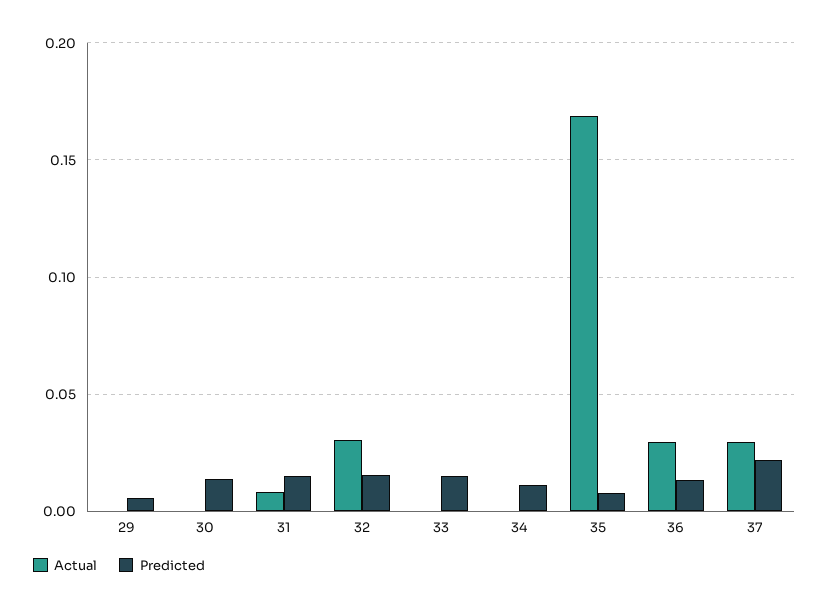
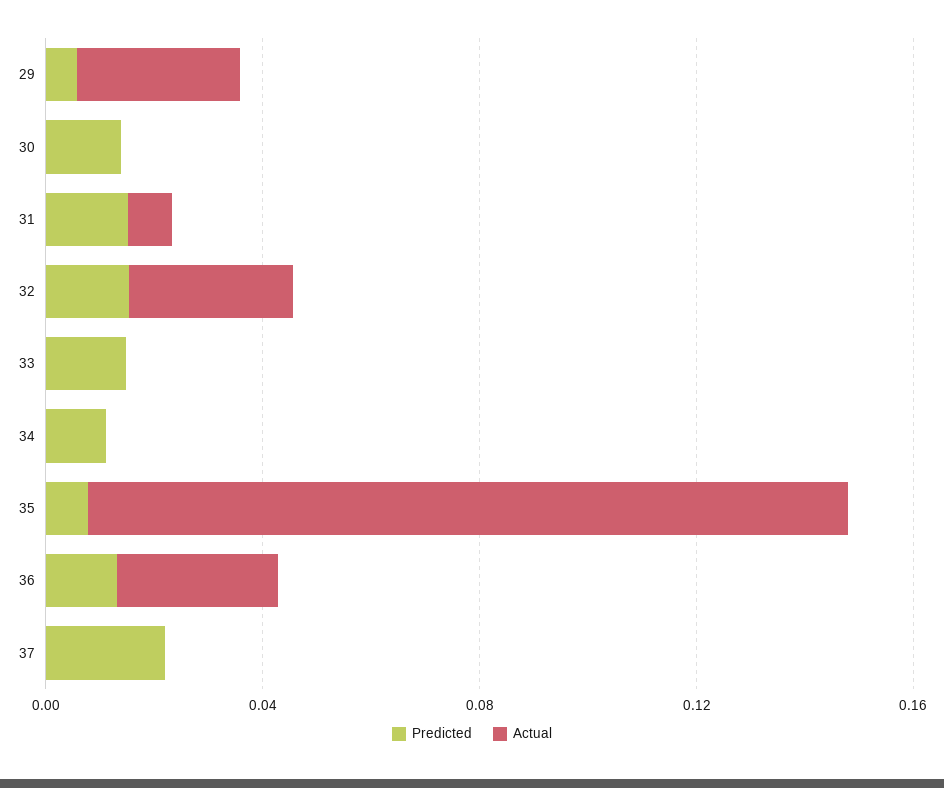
Actual, 29: 0 -> 0.03
Actual, 35: 0.17 -> 0.14
Actual, 37: 0.03 -> 0

